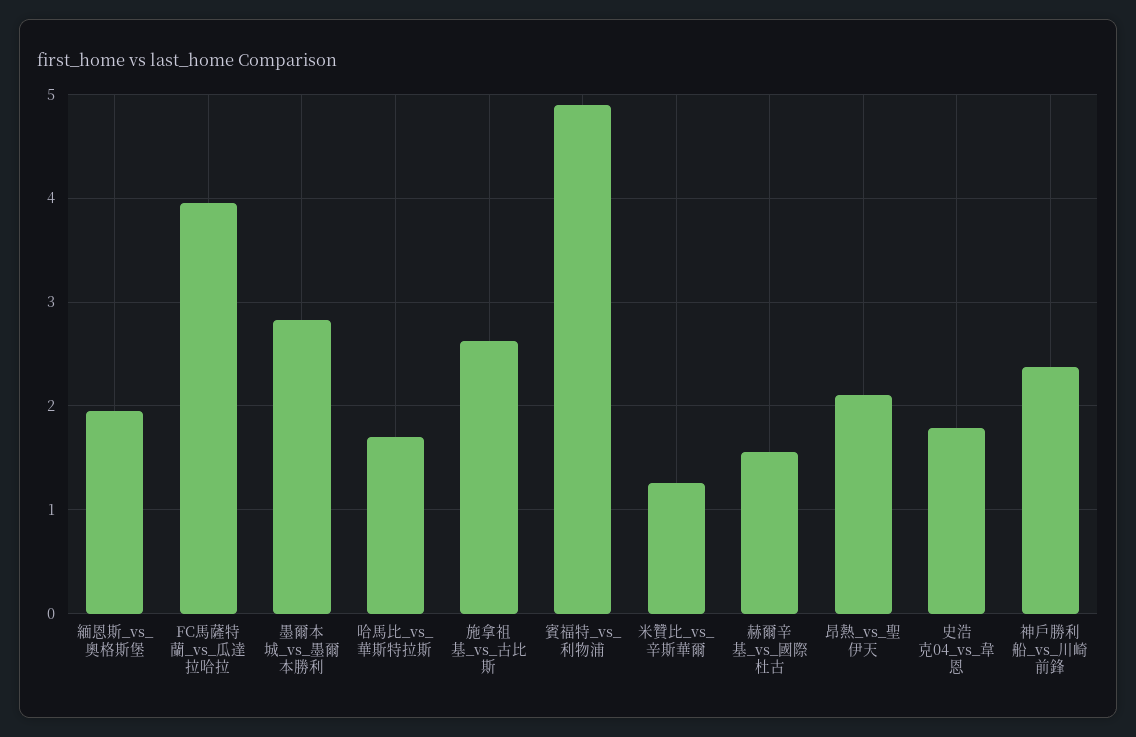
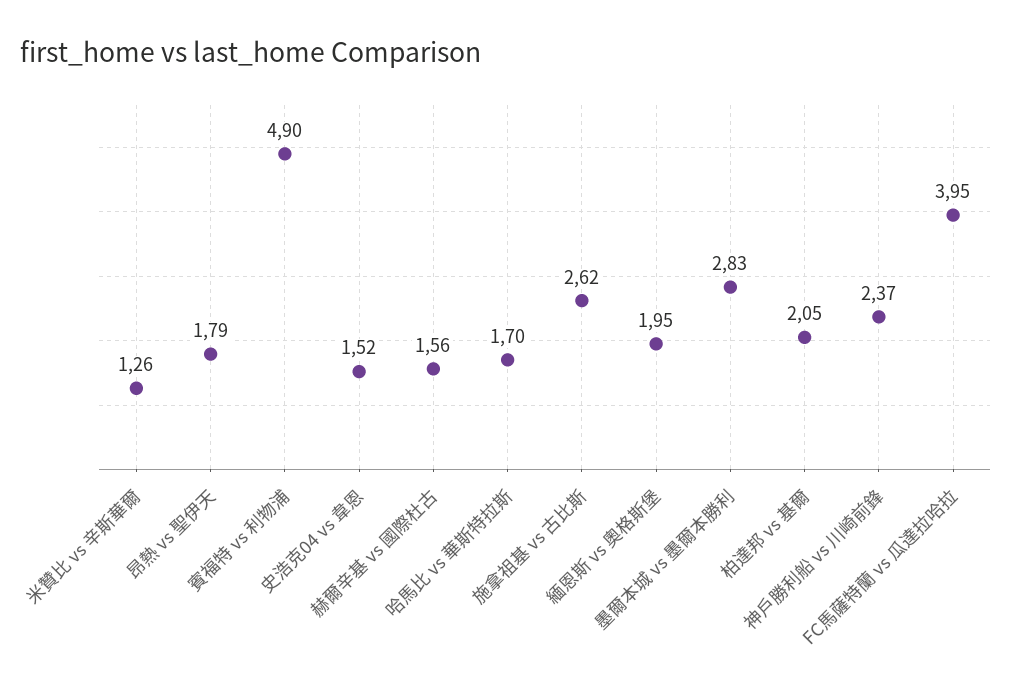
昂熱_vs_聖伊天: 2.1 -> 1.79
史浩克04_vs_韋恩: 1.8 -> 1.52
柏達邦 vs 基爾: none -> 2.05

